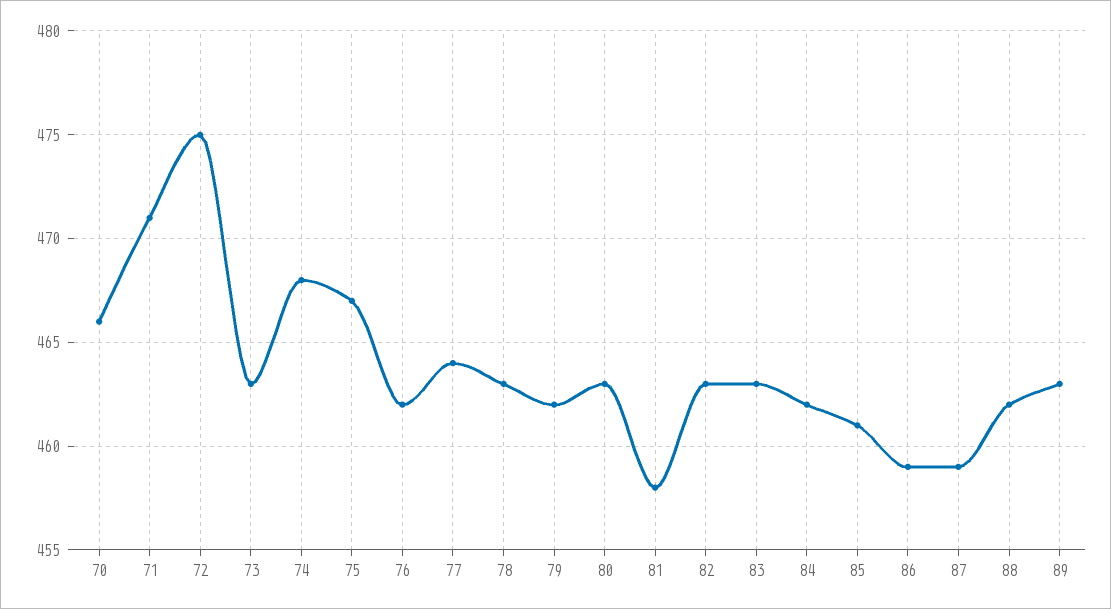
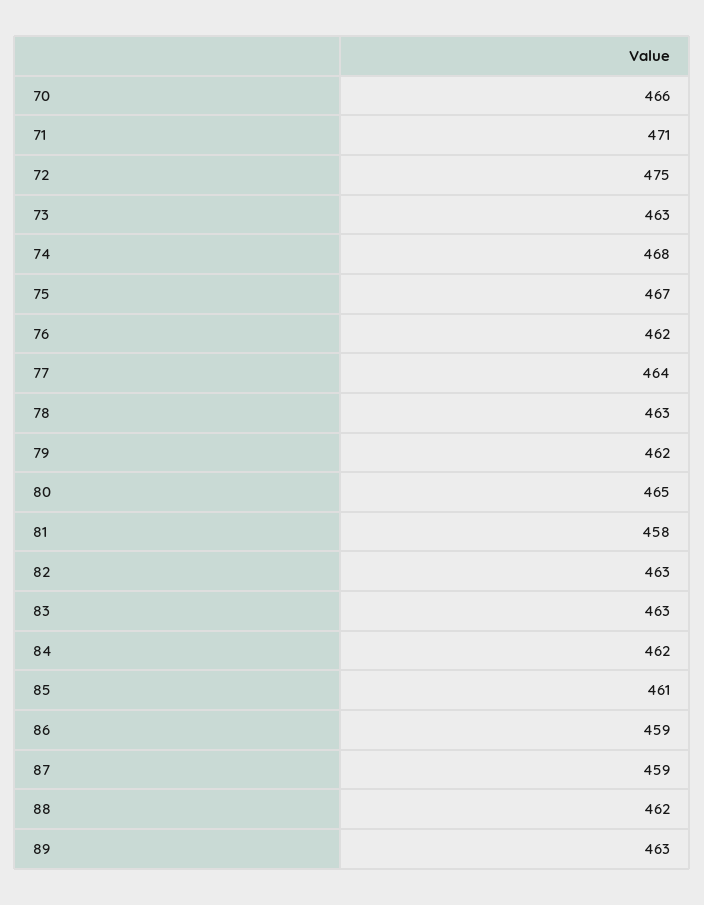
80: 463 -> 465

